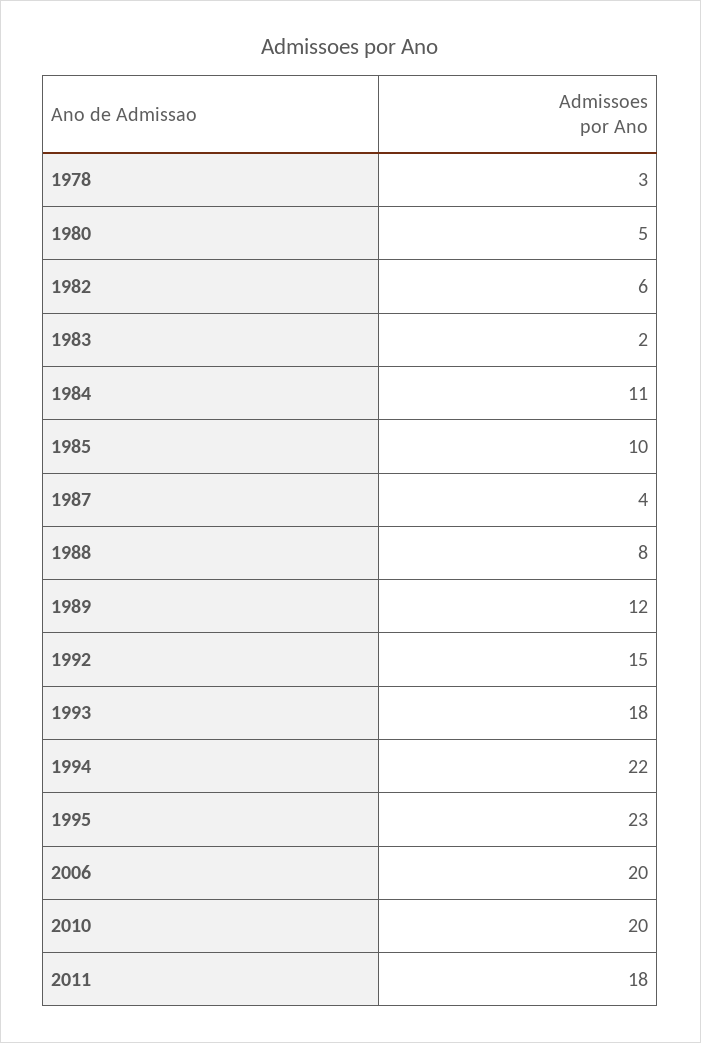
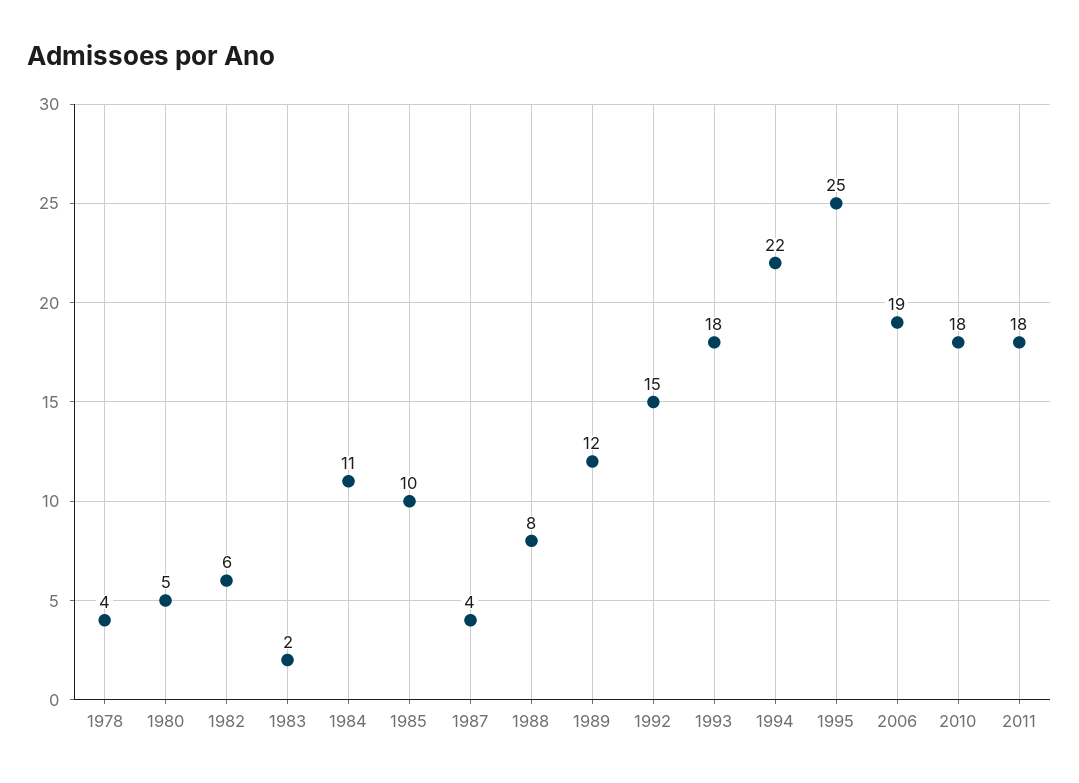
1978: 3 -> 4
1995: 23 -> 25
2006: 20 -> 19
2010: 20 -> 18

